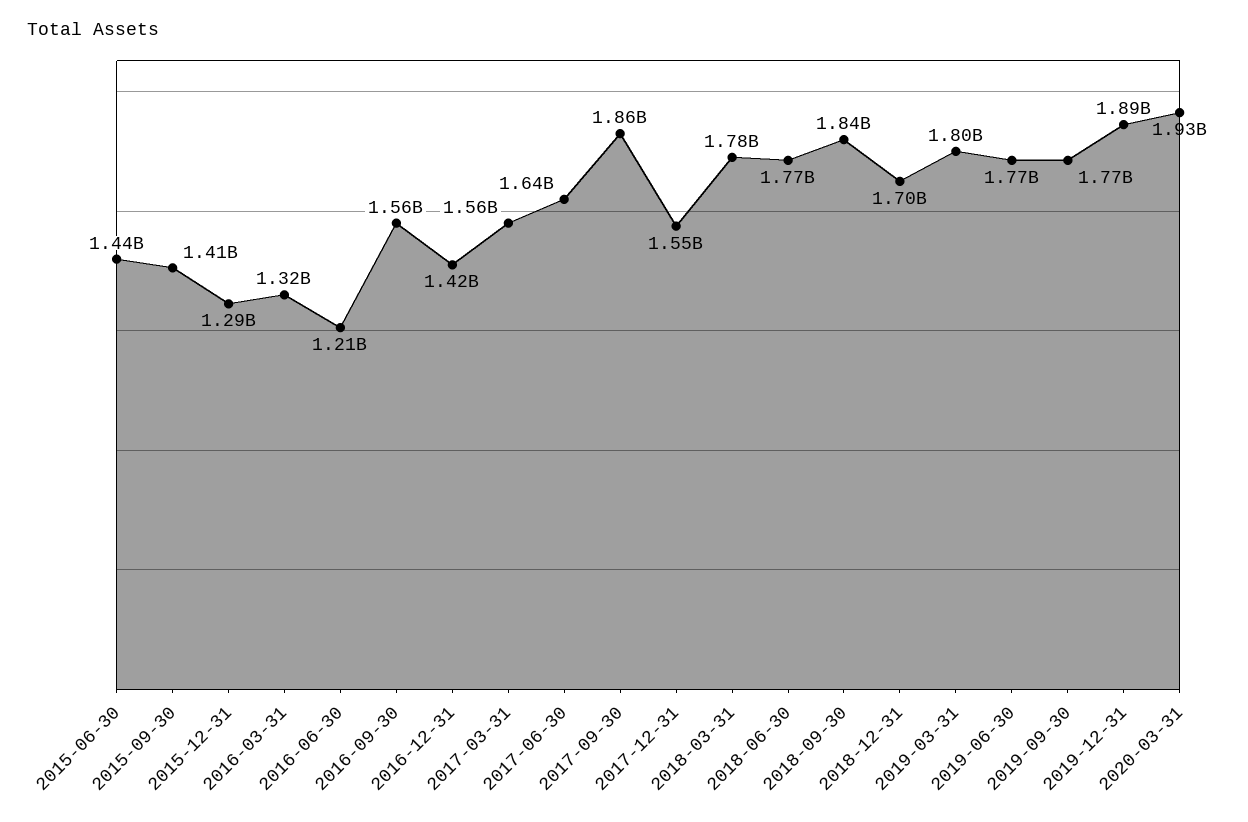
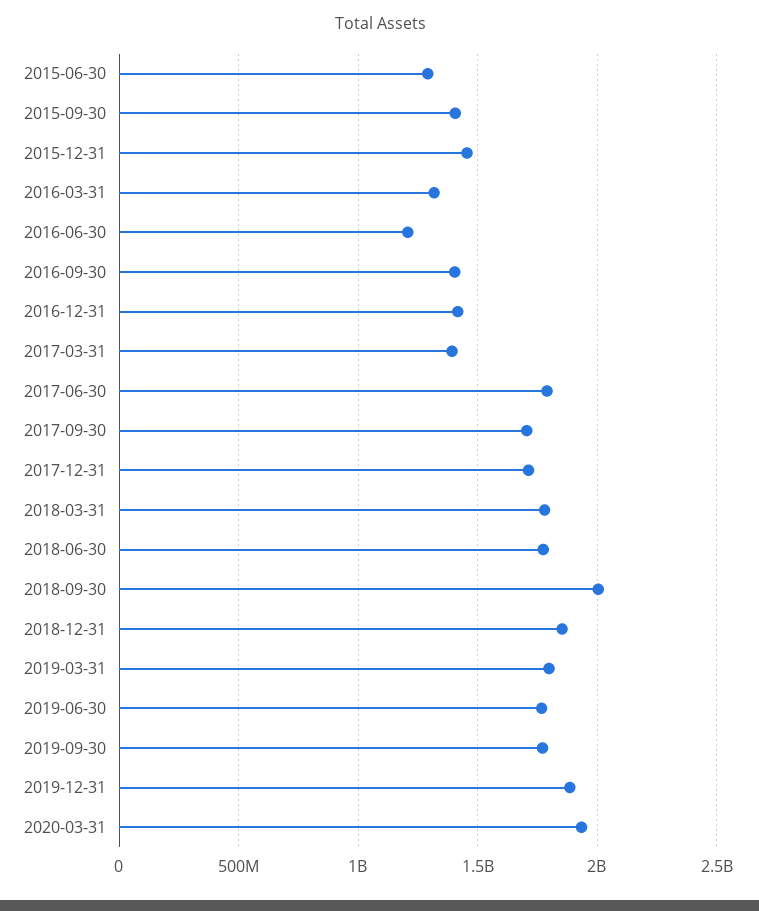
2015-06-30: 1440000000 -> 1300000000
2015-12-31: 1290000000 -> 1450000000
2016-09-30: 1560000000 -> 1400000000
2017-03-31: 1560000000 -> 1400000000
2017-06-30: 1640000000 -> 1800000000
2017-09-30: 1860000000 -> 1700000000
2017-12-31: 1550000000 -> 1700000000
2018-09-30: 1840000000 -> 2000000000
2018-12-31: 1700000000 -> 1850000000

